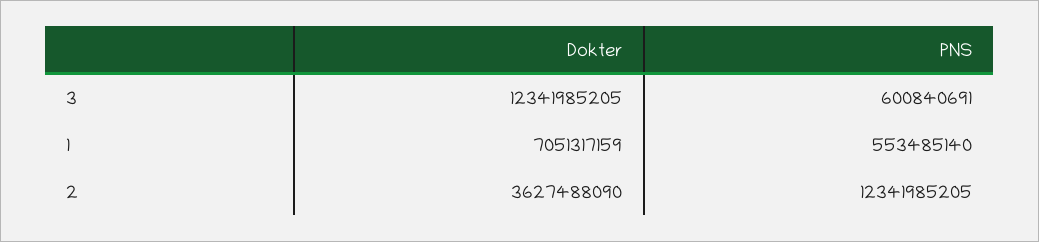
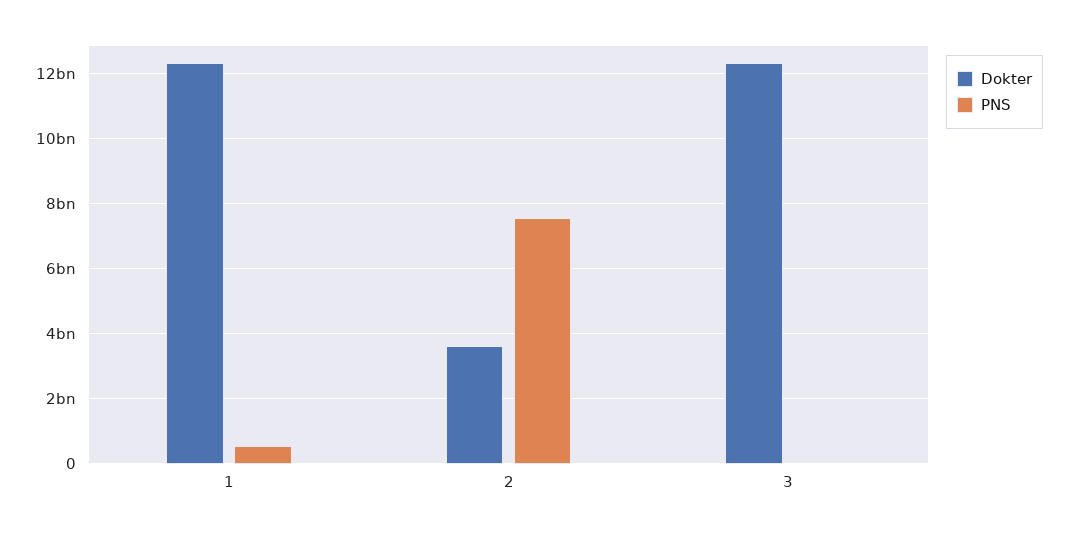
PNS, 3: 600840691 -> 0
Dokter, 1: 7051317159 -> 12400000000
PNS, 2: 12341985205 -> 7600000000

